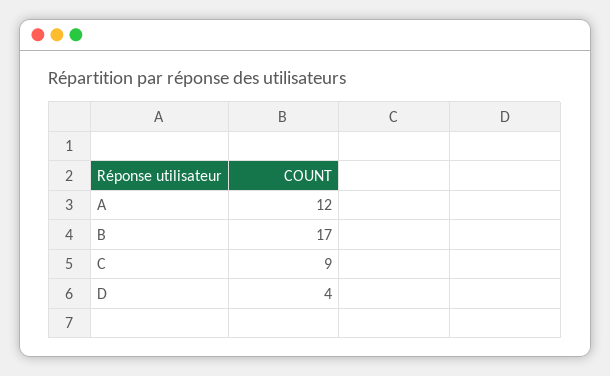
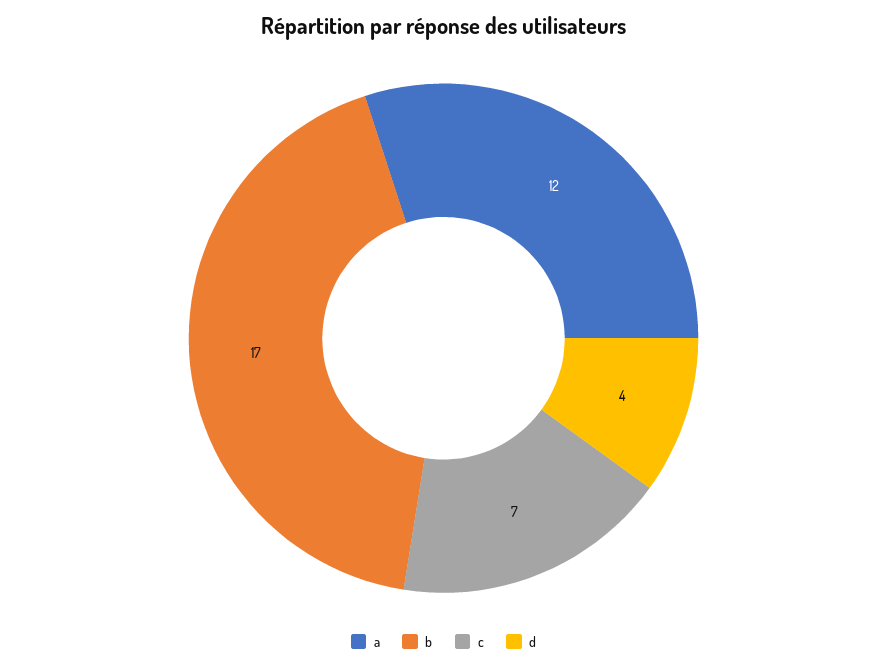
C: 9 -> 7

